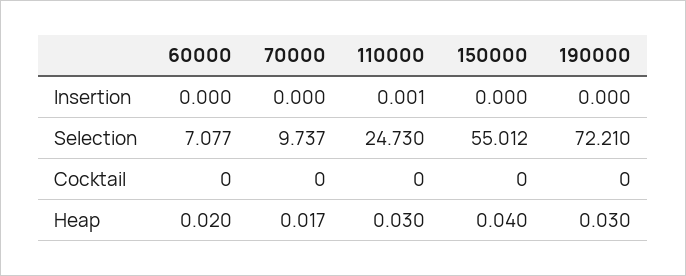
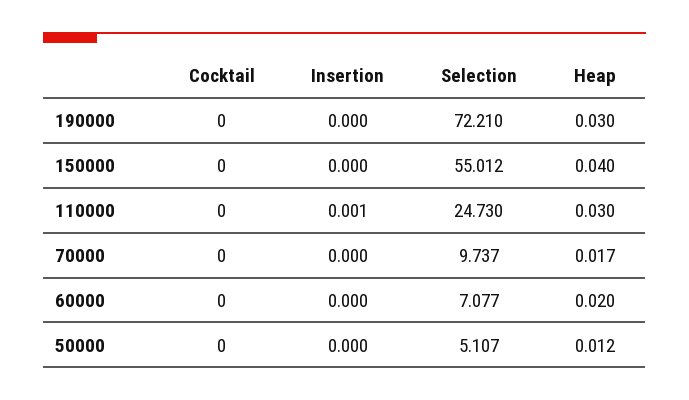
50000, Cocktail: none -> 0
50000, Insertion: none -> 0
50000, Selection: none -> 5.107
50000, Heap: none -> 0.012

